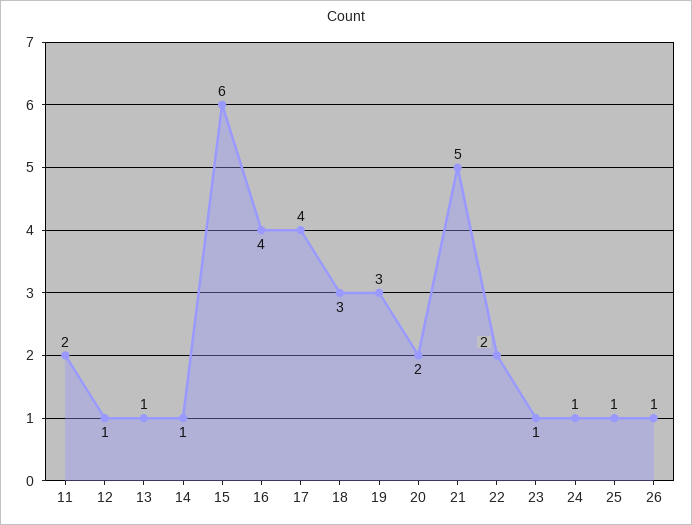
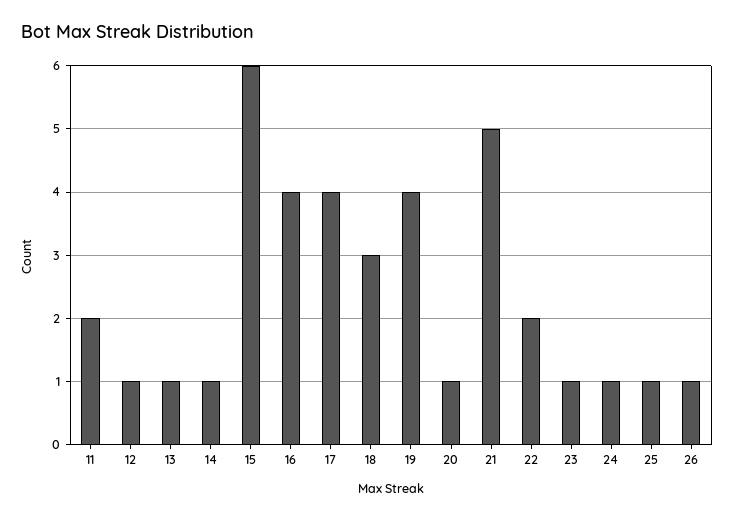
19: 3 -> 4
20: 2 -> 1

